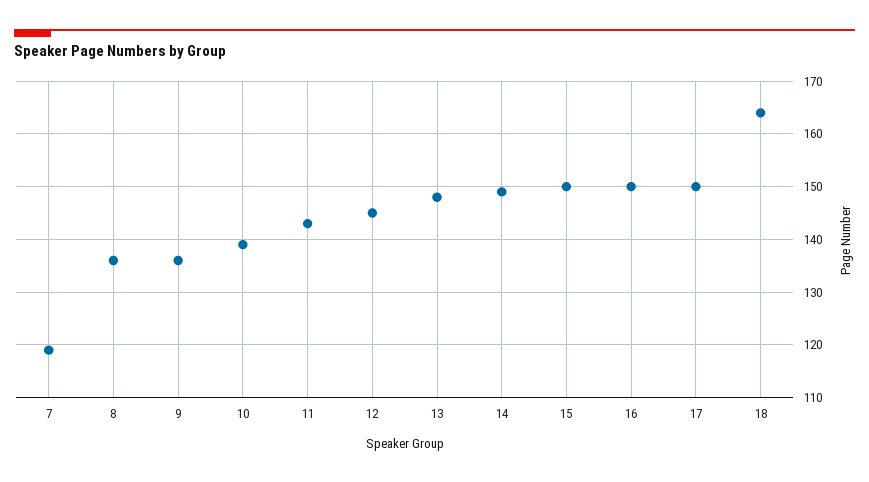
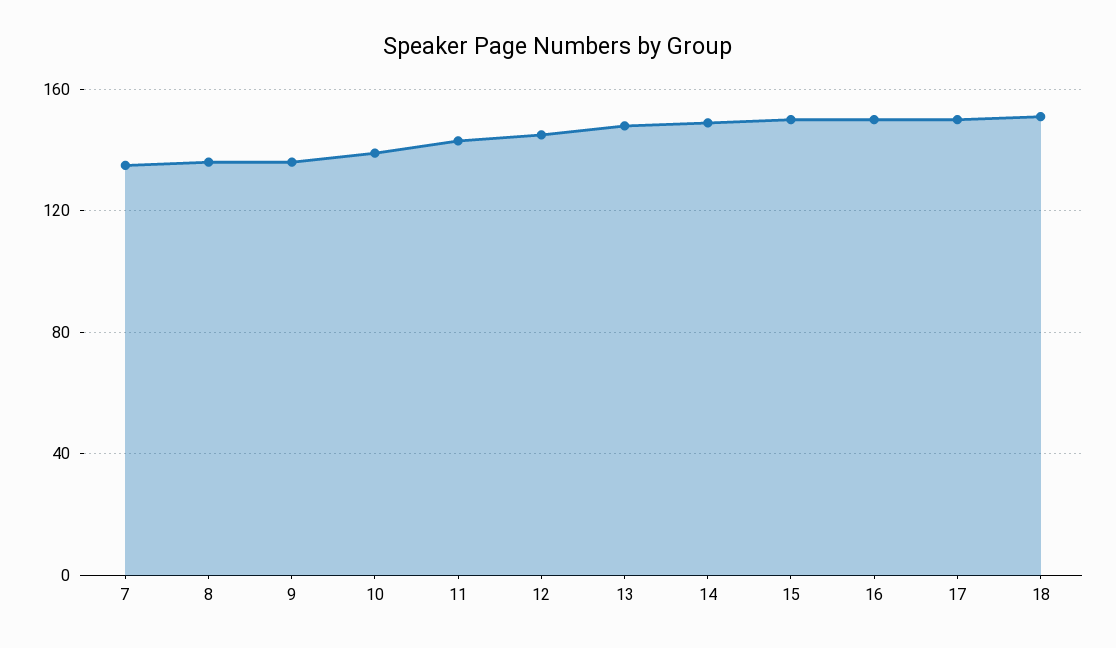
7: 120 -> 135
18: 165 -> 150

